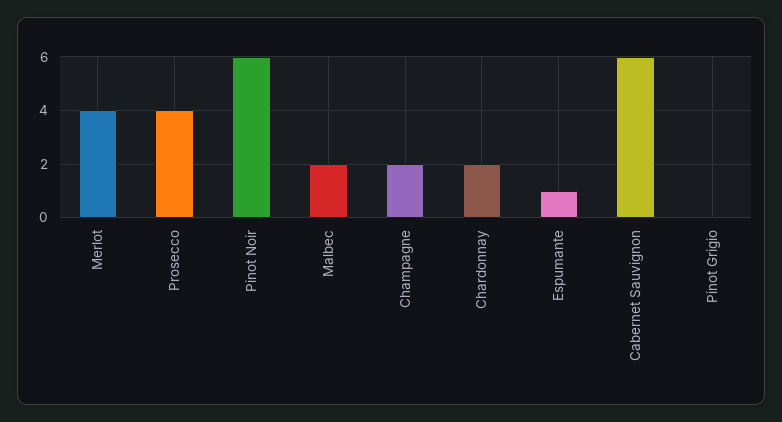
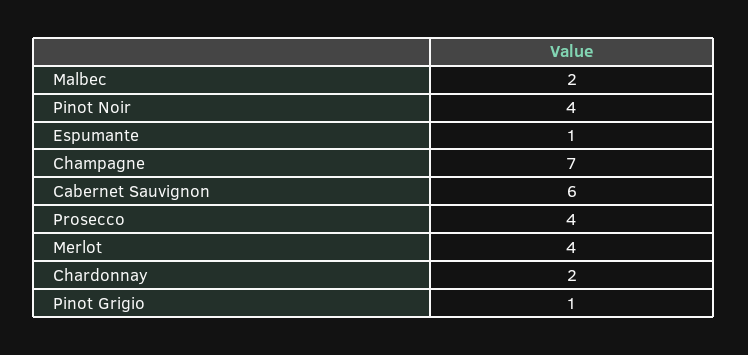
Pinot Noir: 6 -> 4
Champagne: 2 -> 7
Pinot Grigio: 0 -> 1

